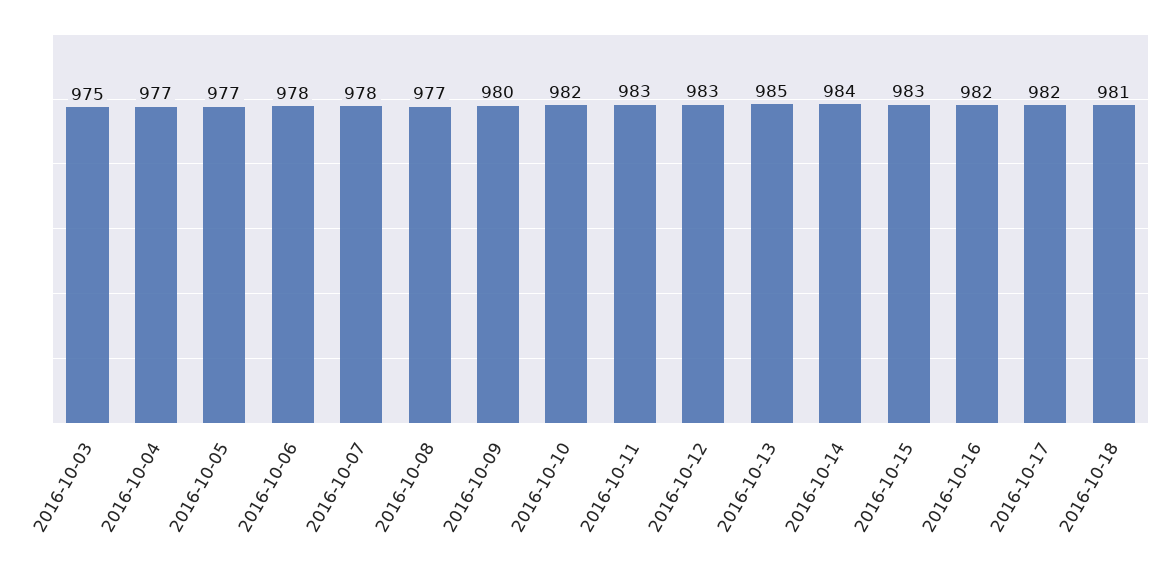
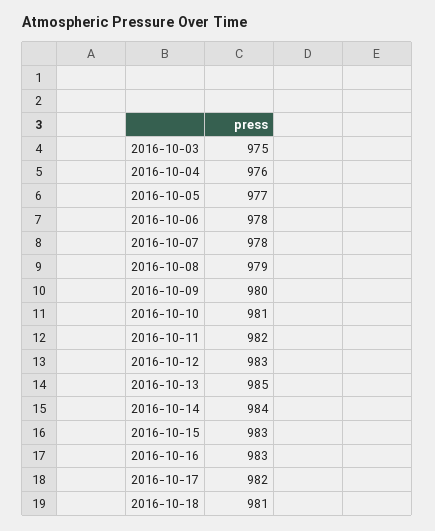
2016-10-04: 977 -> 976
2016-10-08: 977 -> 979
2016-10-10: 982 -> 981
2016-10-11: 983 -> 982
2016-10-16: 982 -> 983

